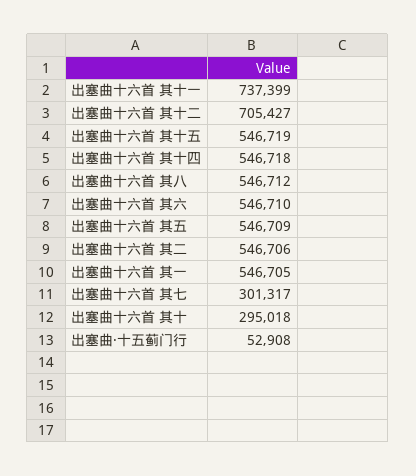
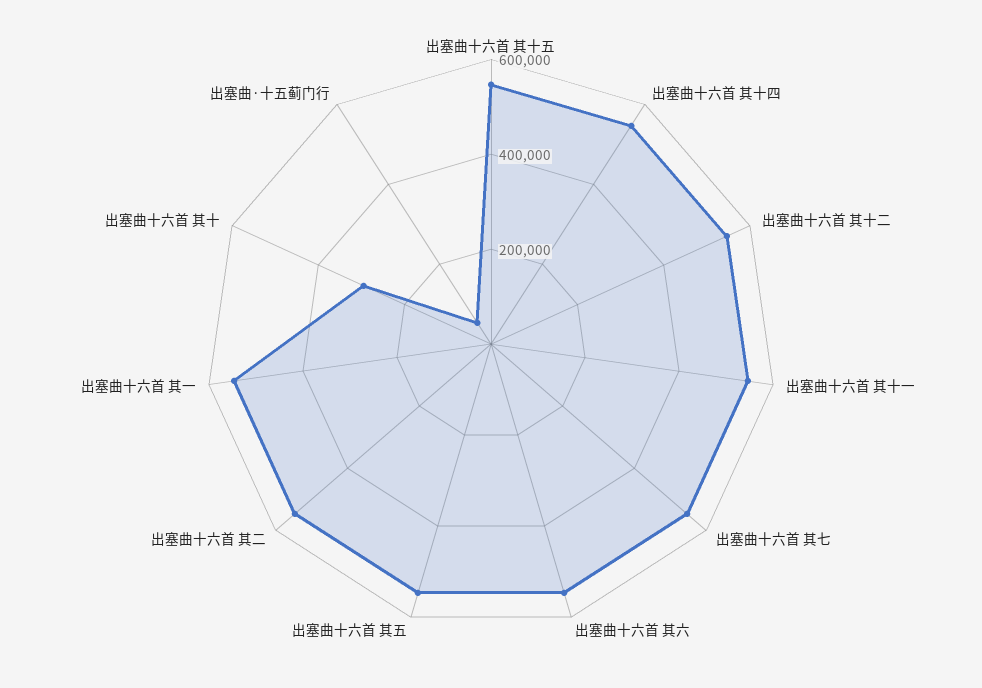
出塞曲十六首 其十一: 737399 -> 550000
出塞曲十六首 其十二: 705427 -> 550000
出塞曲十六首 其八: 546712 -> none
出塞曲十六首 其七: 301317 -> 550000

